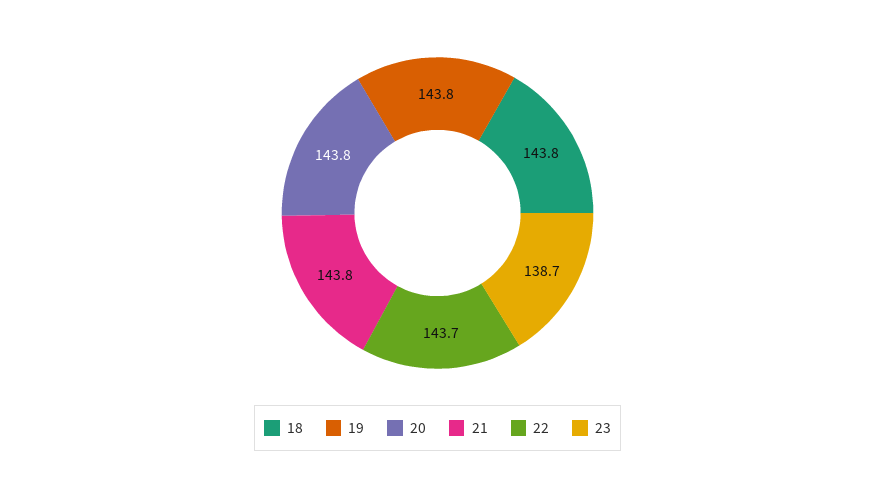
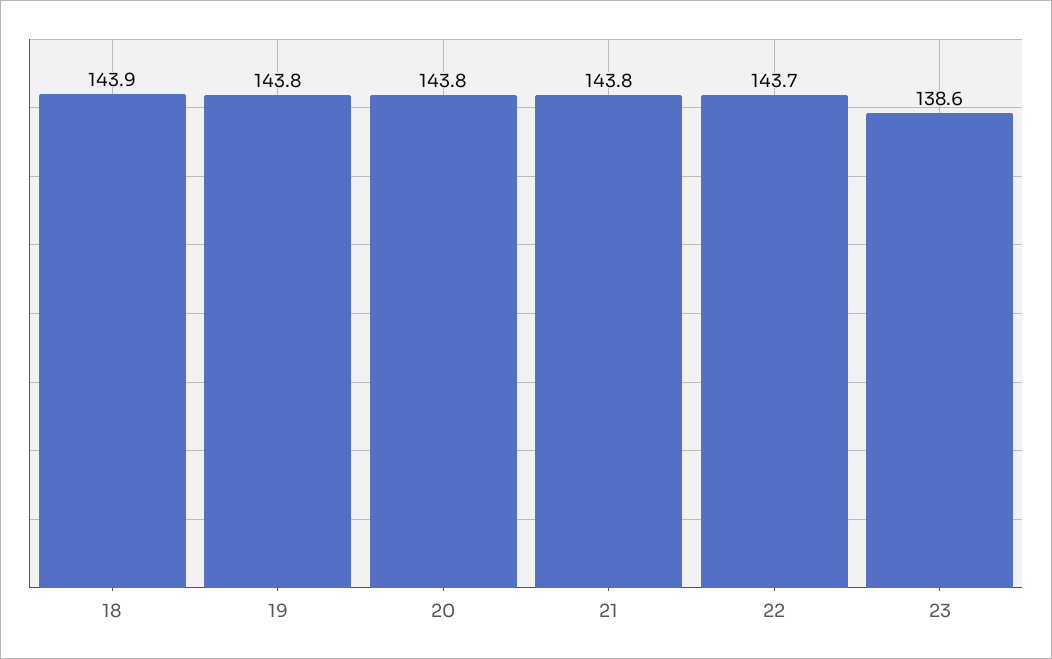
18: 143.8 -> 143.9
23: 138.7 -> 138.6

